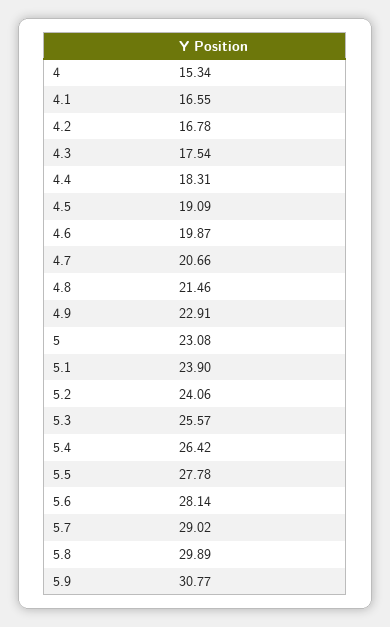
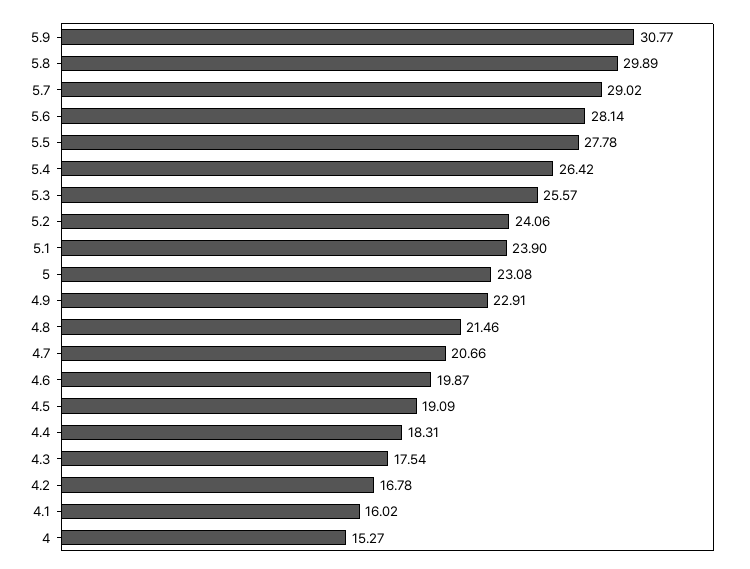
4: 15.34 -> 15.27
4.1: 16.55 -> 16.02

